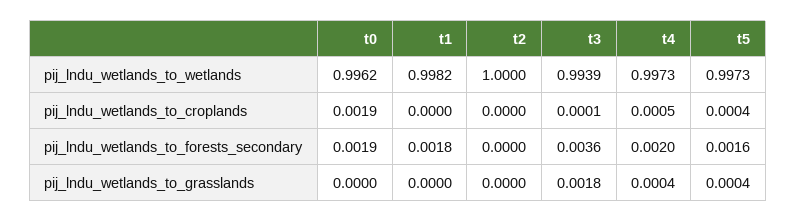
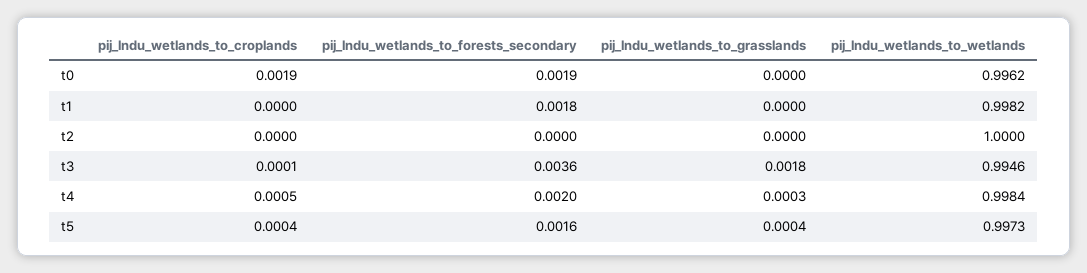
t3, pij_lndu_wetlands_to_wetlands: 0.9939 -> 0.9946
t4, pij_lndu_wetlands_to_wetlands: 0.9973 -> 0.9984
t4, pij_lndu_wetlands_to_grasslands: 0.0004 -> 0.0003

